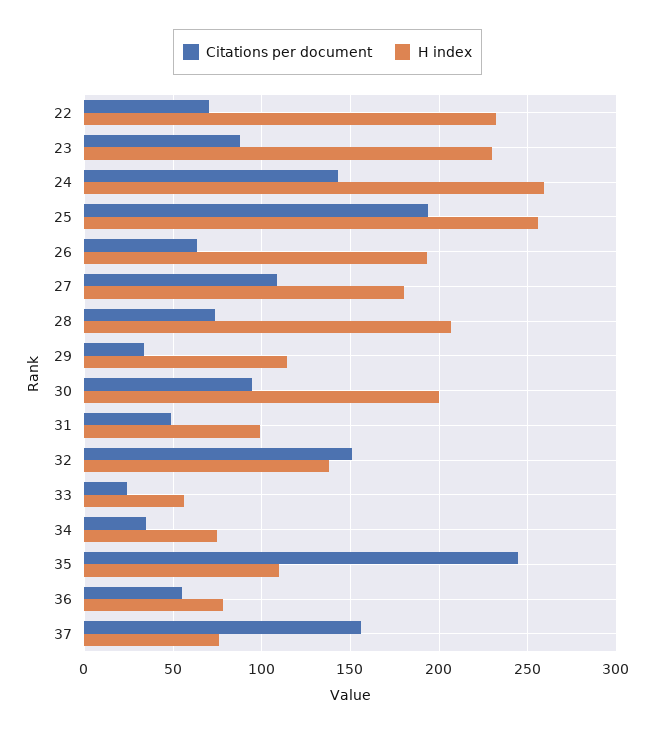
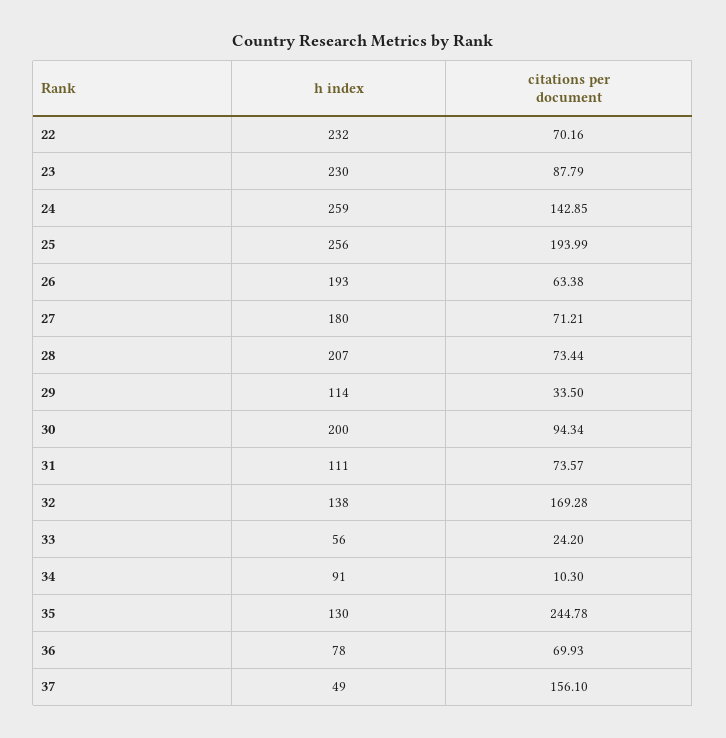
Citations per document, 27: 110 -> 71.21
Citations per document, 31: 50 -> 73.57
H index, 31: 100 -> 111
Citations per document, 32: 150 -> 169.28
Citations per document, 34: 35 -> 10.3
H index, 34: 75 -> 91
H index, 35: 110 -> 130
Citations per document, 36: 55 -> 69.93
H index, 37: 75 -> 49

